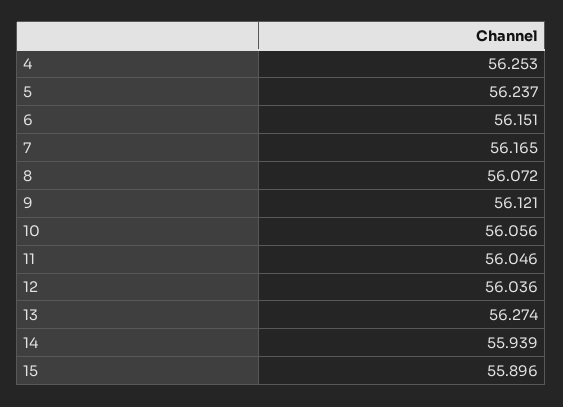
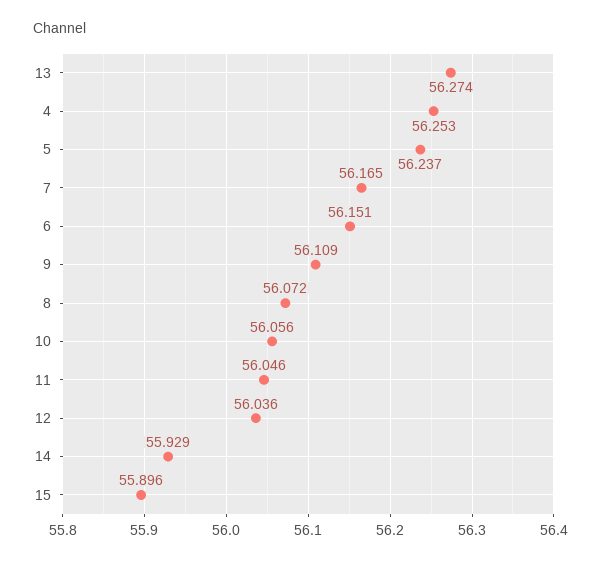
9: 56.121 -> 56.109
14: 55.939 -> 55.929

